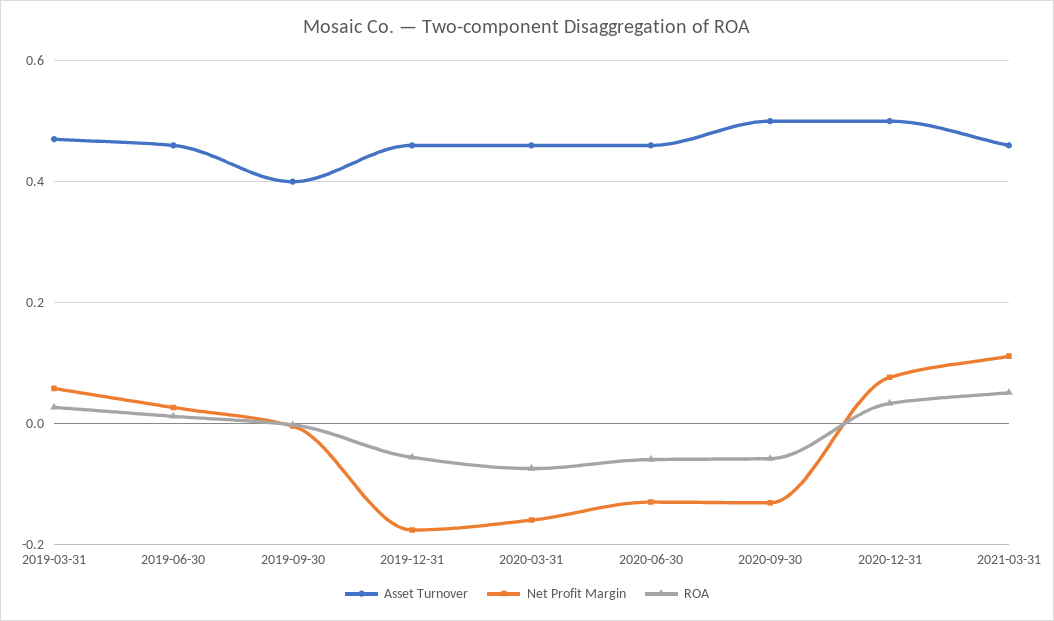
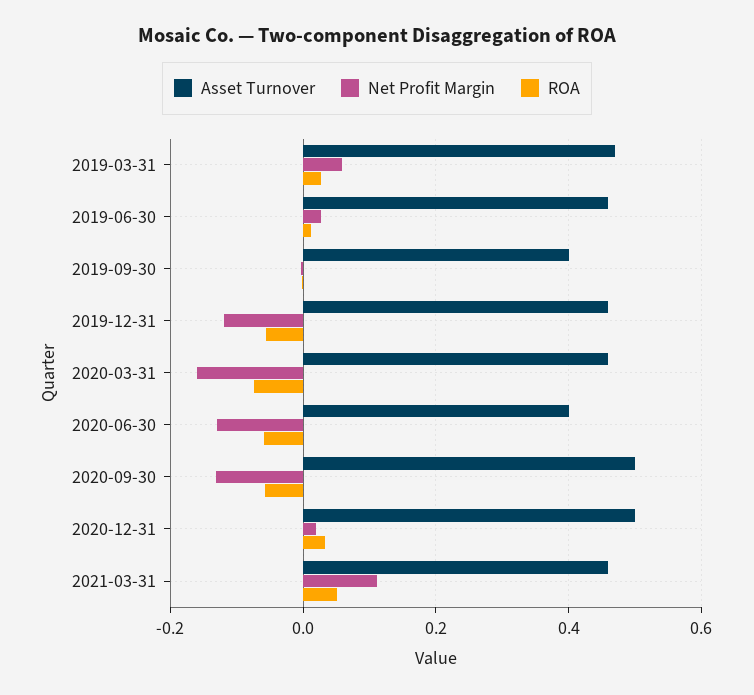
Net Profit Margin, 2019-12-31: -0.18 -> -0.12
Asset Turnover, 2020-06-30: 0.46 -> 0.4
Net Profit Margin, 2020-12-31: 0.08 -> 0.02

